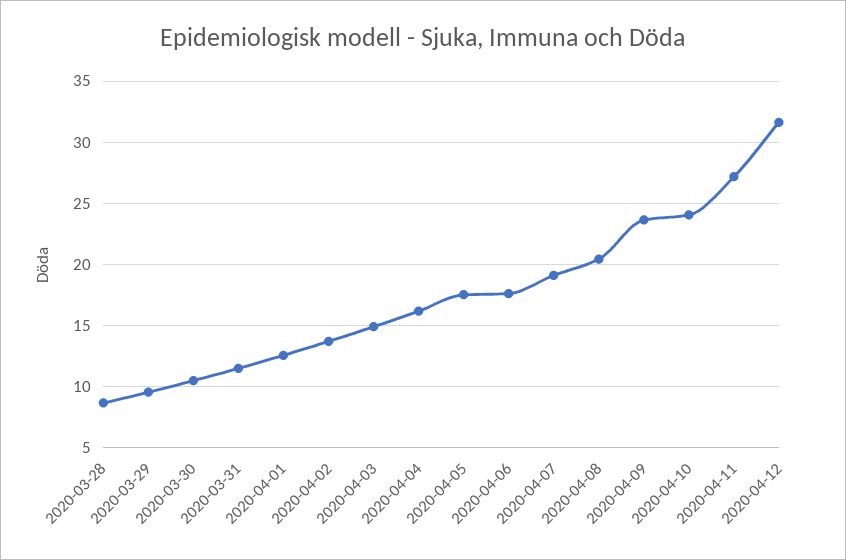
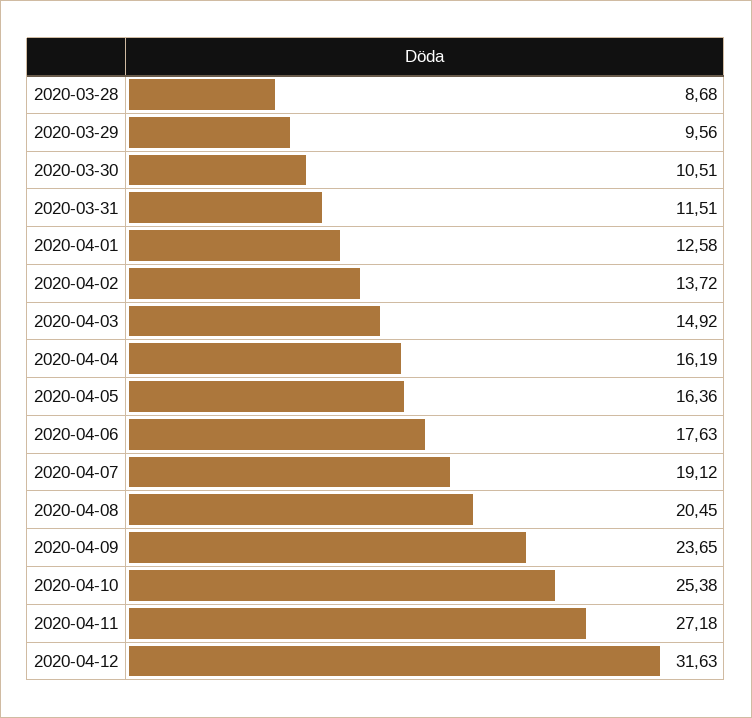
2020-04-05: 17.5 -> 16.36
2020-04-10: 24 -> 25.38

